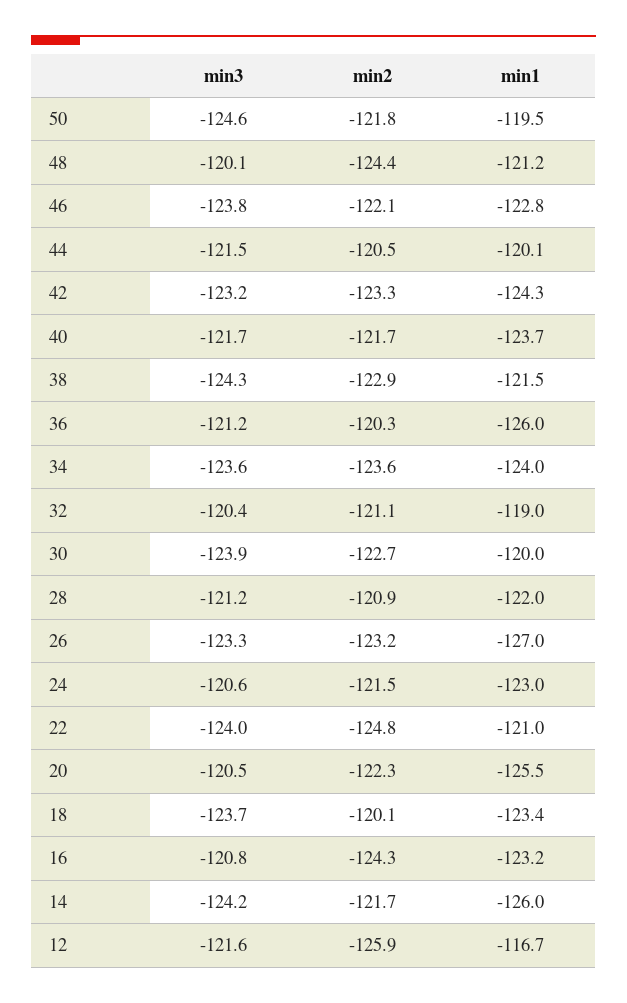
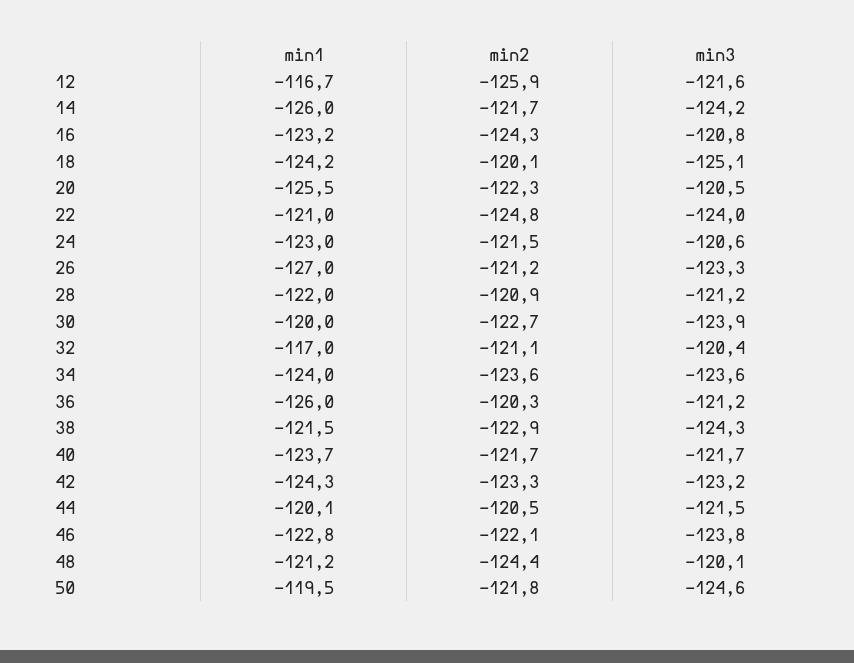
min1, 32: -119 -> -117
min2, 26: -123.2 -> -121.2
min3, 18: -123.7 -> -125.1
min1, 18: -123.4 -> -124.2

